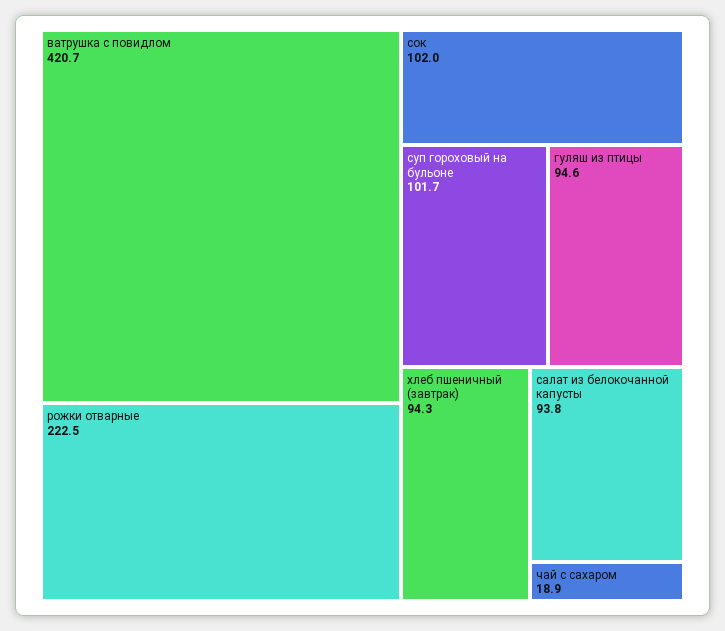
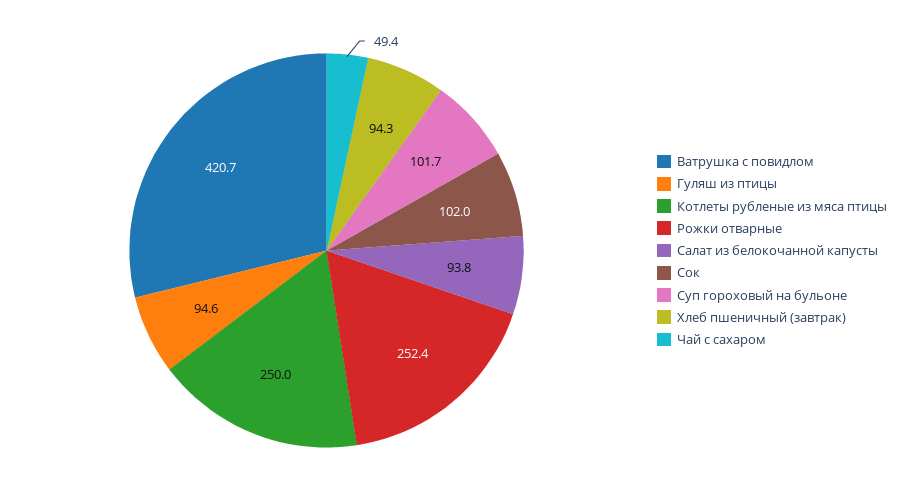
рожки отварные: 222.5 -> 252.4
чай с сахаром: 18.9 -> 49.4
Котлеты рубленые из мяса птицы: none -> 250

